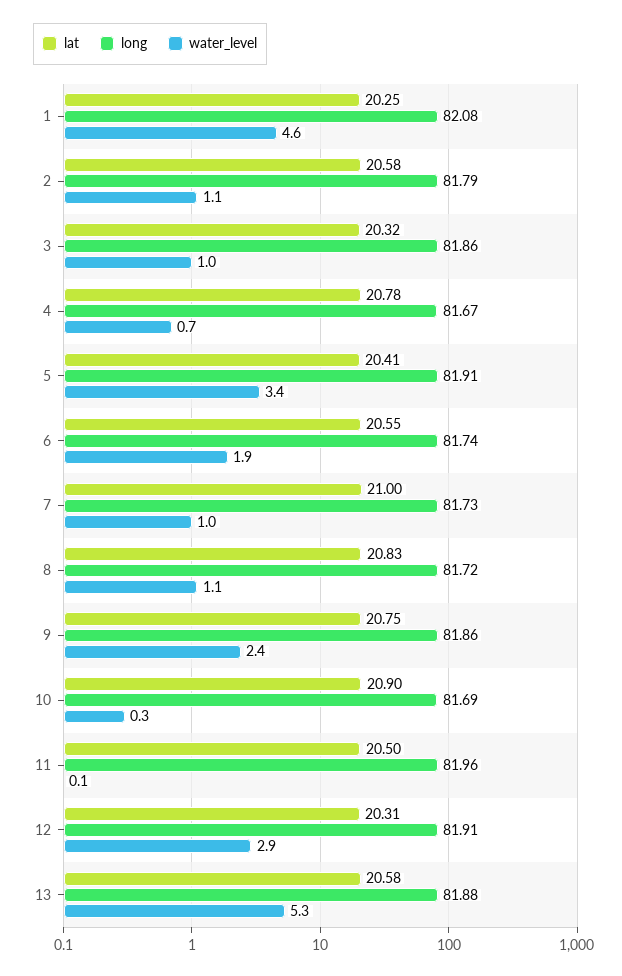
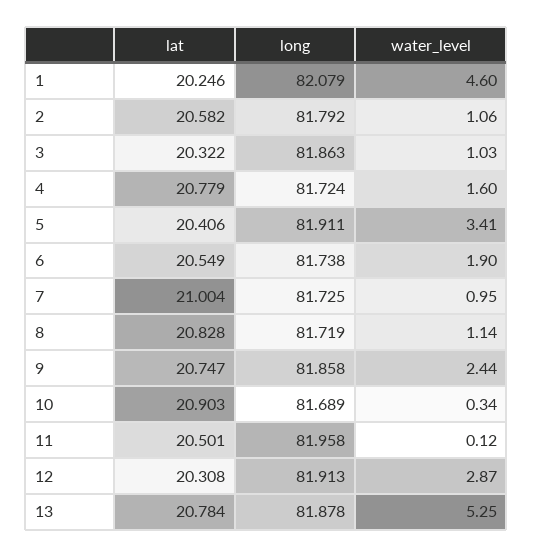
long, 4: 81.67 -> 81.724
water_level, 4: 0.7 -> 1.6
lat, 13: 20.58 -> 20.784

